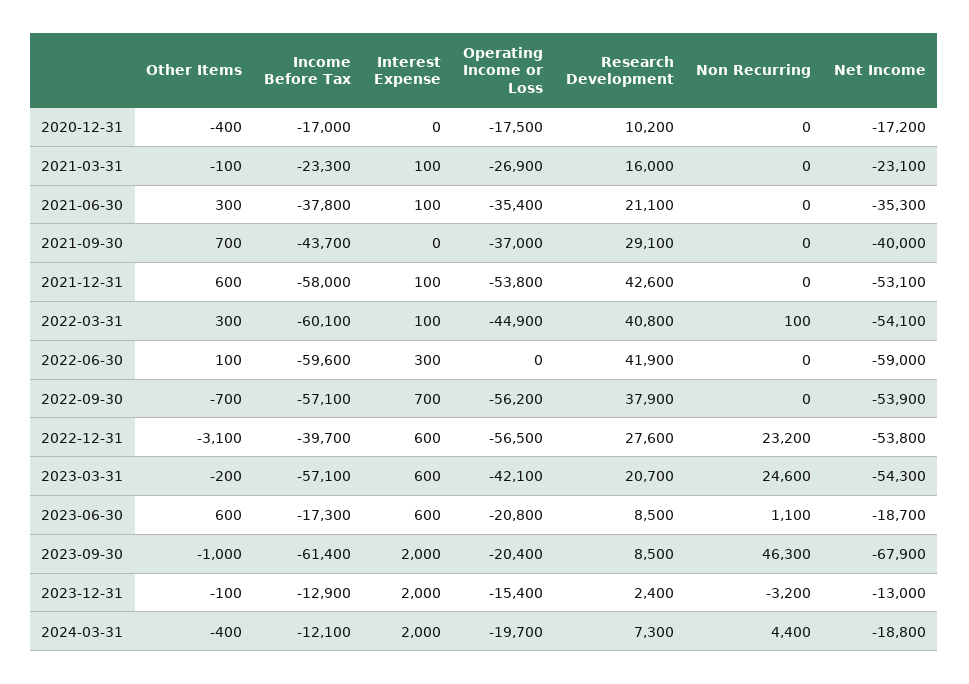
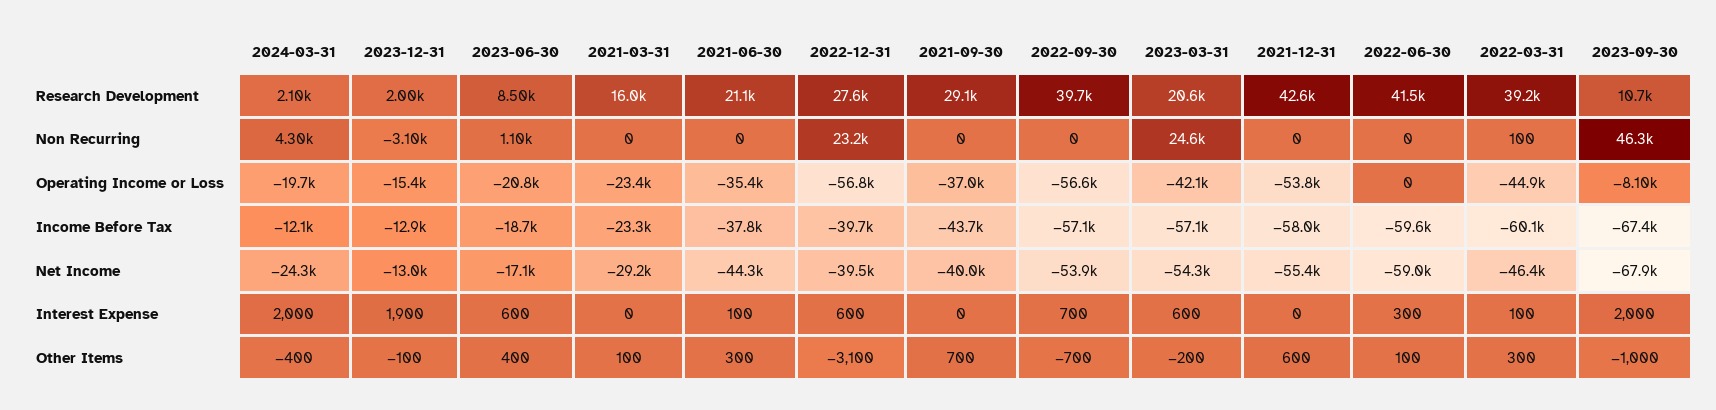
Other Items, 2020-12-31: -400 -> none
Income Before Tax, 2020-12-31: -17000 -> none
Interest Expense, 2020-12-31: 0 -> none
Operating Income or Loss, 2020-12-31: -17500 -> none
Research Development, 2020-12-31: 10200 -> none
Non Recurring, 2020-12-31: 0 -> none
Net Income, 2020-12-31: -17200 -> none
Other Items, 2021-03-31: -100 -> 100
Interest Expense, 2021-03-31: 100 -> 0
Operating Income or Loss, 2021-03-31: -26900 -> -23400
Net Income, 2021-03-31: -23100 -> -29200
Net Income, 2021-06-30: -35300 -> -44300
Interest Expense, 2021-12-31: 100 -> 0
Net Income, 2021-12-31: -53100 -> -55400
Research Development, 2022-03-31: 40800 -> 39200
Net Income, 2022-03-31: -54100 -> -46400
Research Development, 2022-06-30: 41900 -> 41500
Operating Income or Loss, 2022-09-30: -56200 -> -56600
Research Development, 2022-09-30: 37900 -> 39700
Operating Income or Loss, 2022-12-31: -56500 -> -56800
Net Income, 2022-12-31: -53800 -> -39500
Research Development, 2023-03-31: 20700 -> 20600
Other Items, 2023-06-30: 600 -> 400
Income Before Tax, 2023-06-30: -17300 -> -18700
Net Income, 2023-06-30: -18700 -> -17100
Income Before Tax, 2023-09-30: -61400 -> -67400
Operating Income or Loss, 2023-09-30: -20400 -> -8100
Research Development, 2023-09-30: 8500 -> 10700
Interest Expense, 2023-12-31: 2000 -> 1900
Research Development, 2023-12-31: 2400 -> 2000
Non Recurring, 2023-12-31: -3200 -> -3100
Research Development, 2024-03-31: 7300 -> 2100
Non Recurring, 2024-03-31: 4400 -> 4300
Net Income, 2024-03-31: -18800 -> -24300

